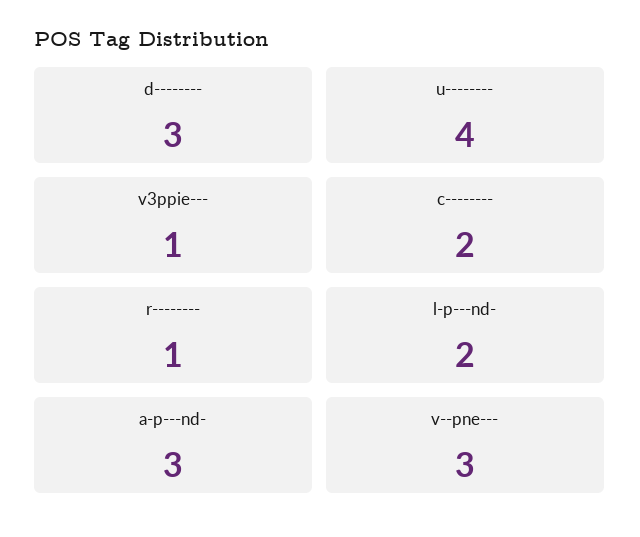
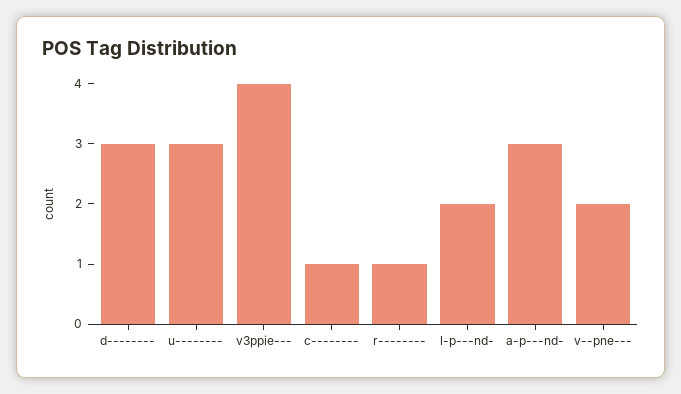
u--------: 4 -> 3
v3ppie---: 1 -> 4
c--------: 2 -> 1
v--pne---: 3 -> 2

